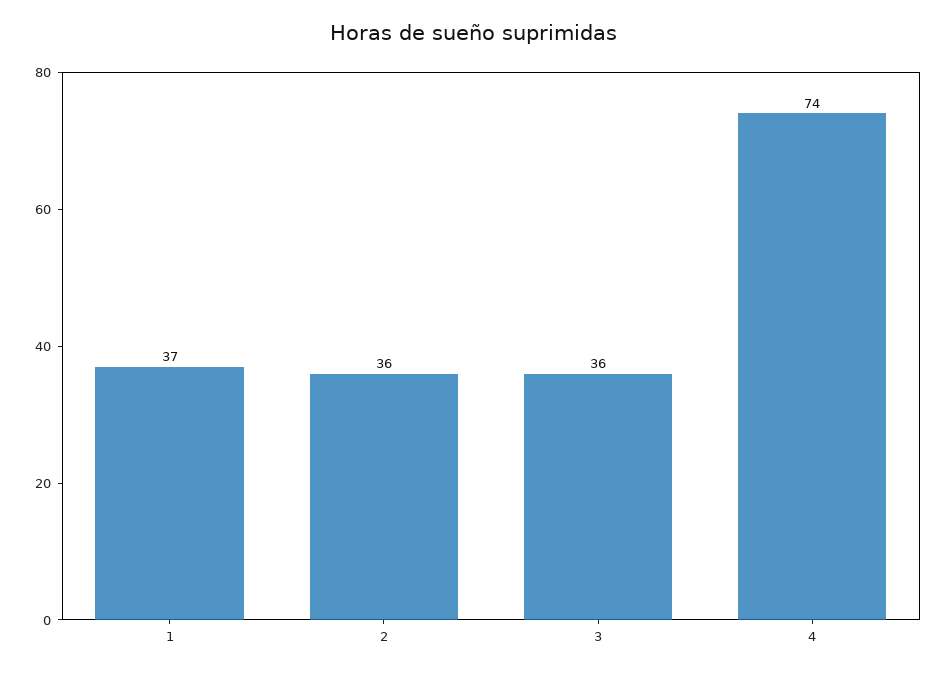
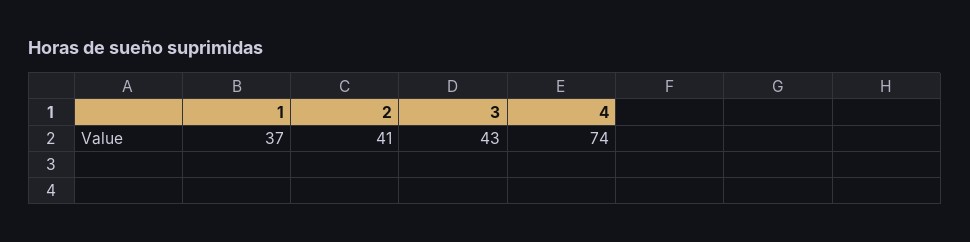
2: 36 -> 41
3: 36 -> 43

